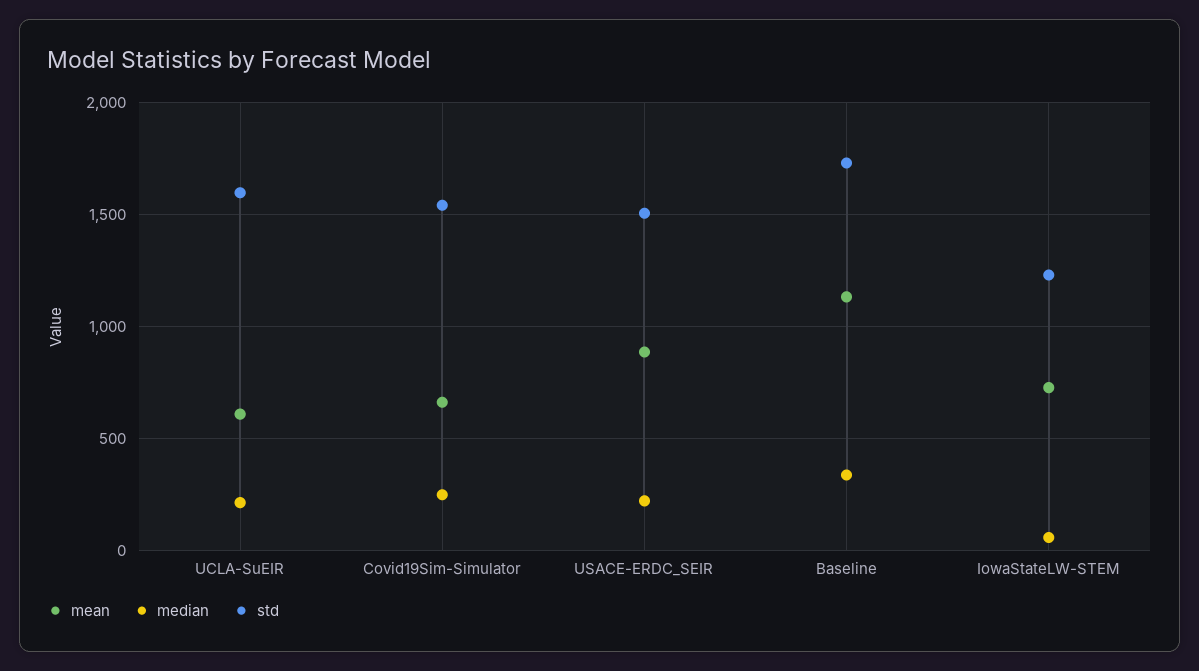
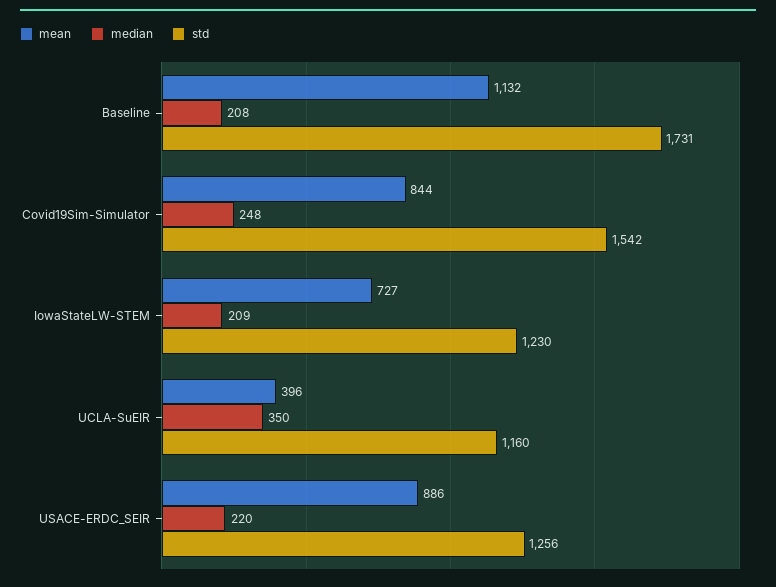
mean, UCLA-SuEIR: 600 -> 396
median, UCLA-SuEIR: 200 -> 350
std, UCLA-SuEIR: 1600 -> 1160
mean, Covid19Sim-Simulator: 650 -> 844
std, USACE-ERDC_SEIR: 1500 -> 1256
median, Baseline: 350 -> 208
median, IowaStateLW-STEM: 50 -> 209

